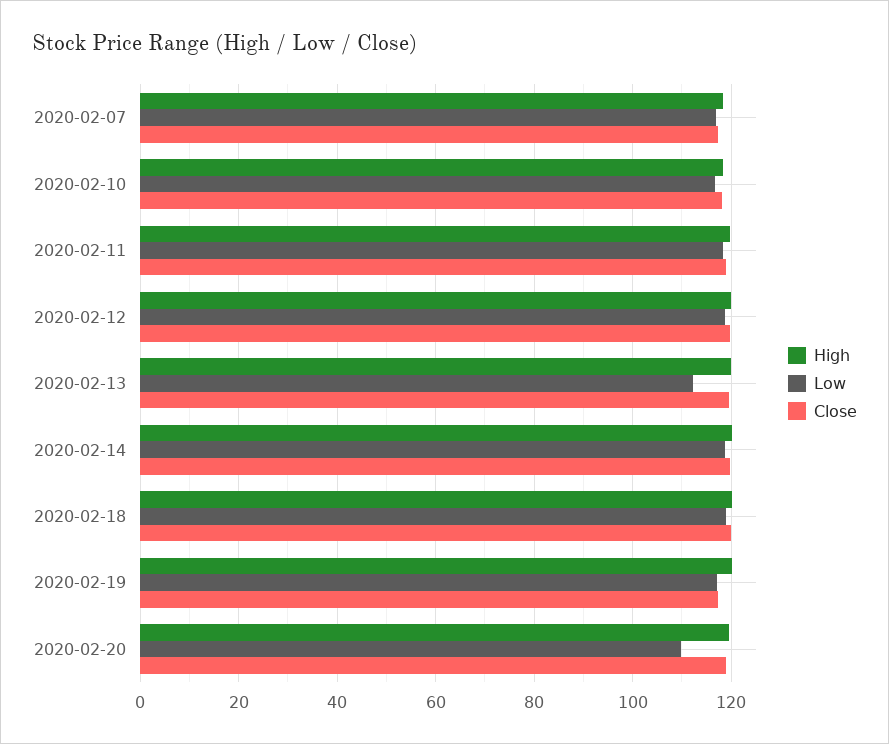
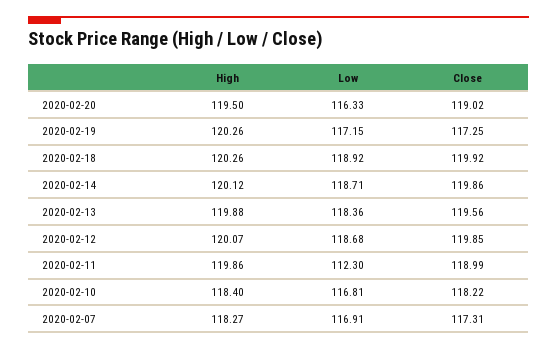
Low, 2020-02-11: 118 -> 112.3
Low, 2020-02-13: 112 -> 118.36
Low, 2020-02-20: 110 -> 116.33

